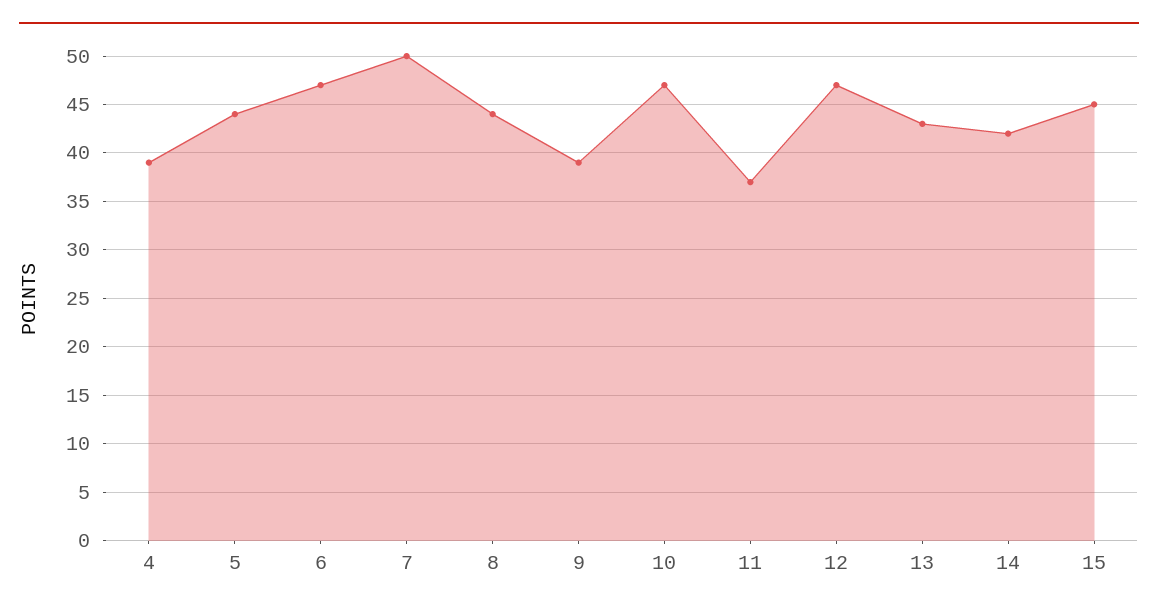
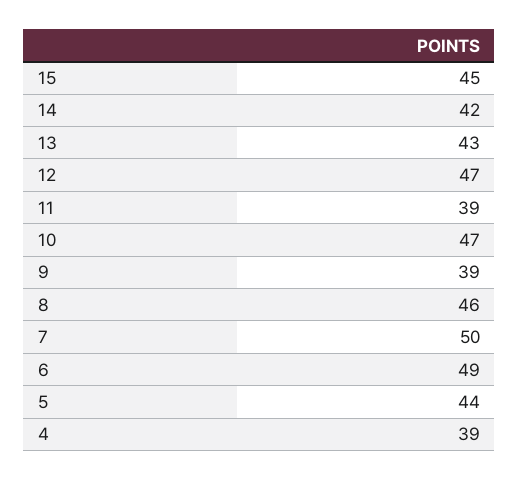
6: 47 -> 49
8: 44 -> 46
11: 37 -> 39

